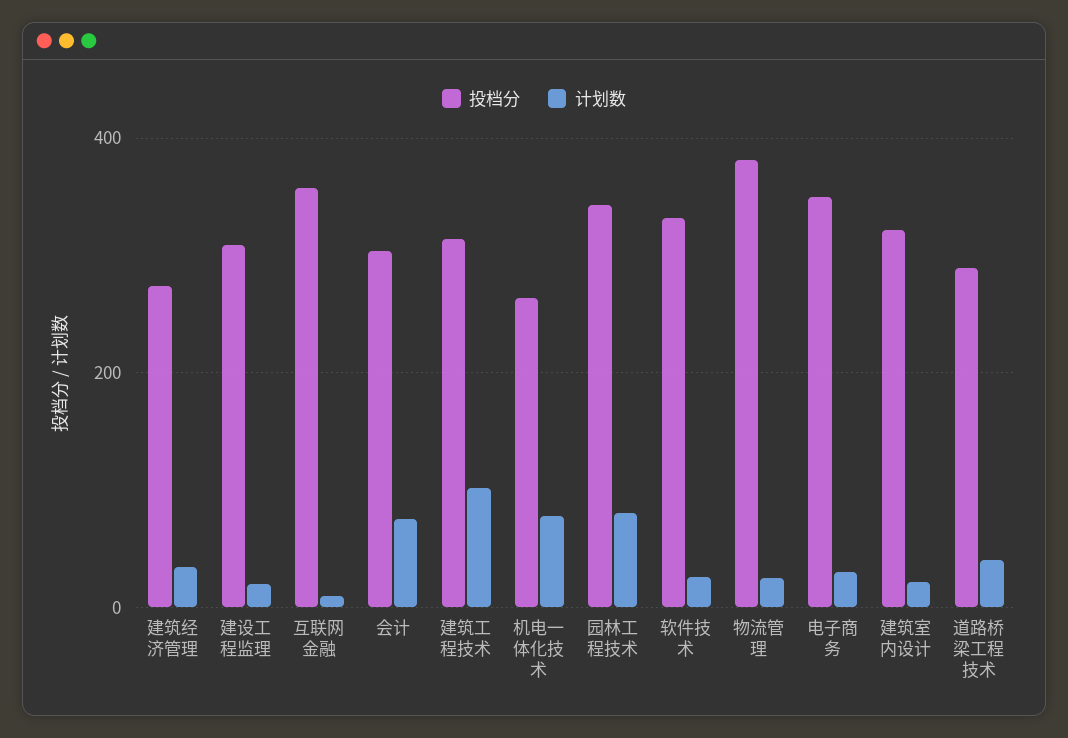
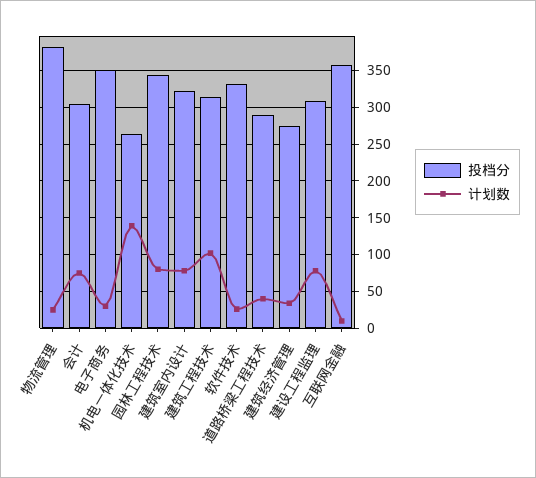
计划数, 建设工程监理: 20 -> 80
计划数, 机电一体化技术: 80 -> 140
计划数, 建筑室内设计: 20 -> 80

